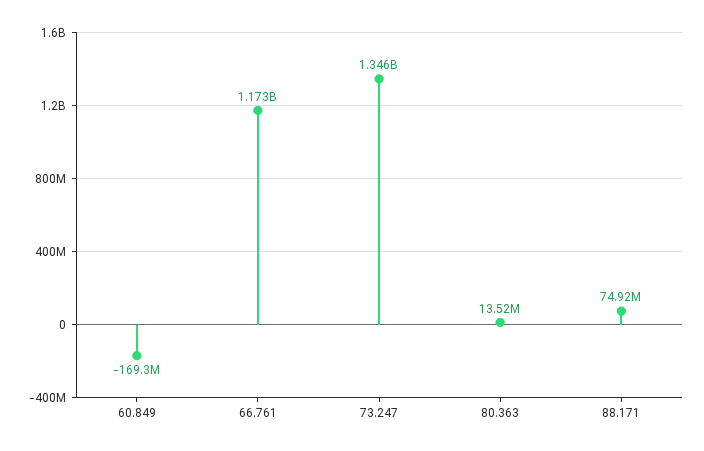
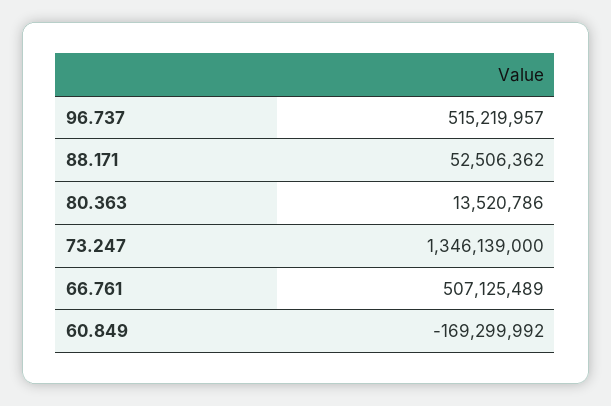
66.761: 1173000000 -> 507125489
88.171: 74920000 -> 52506362
96.737: none -> 515219957

